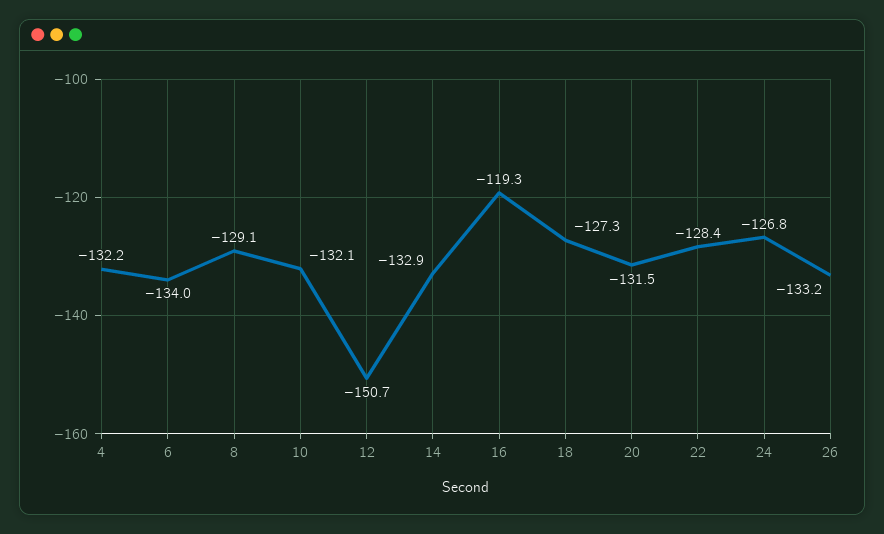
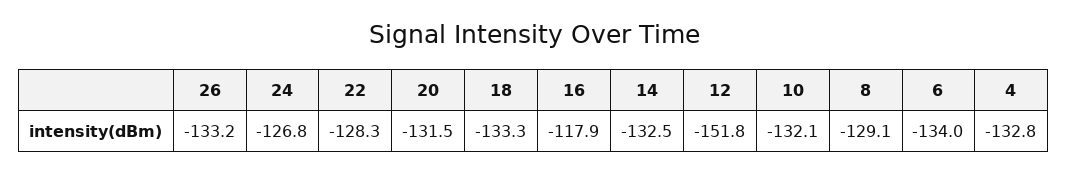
4: -132.2 -> -132.8
12: -150.7 -> -151.8
14: -132.9 -> -132.5
16: -119.3 -> -117.9
18: -127.3 -> -133.3
22: -128.4 -> -128.3

